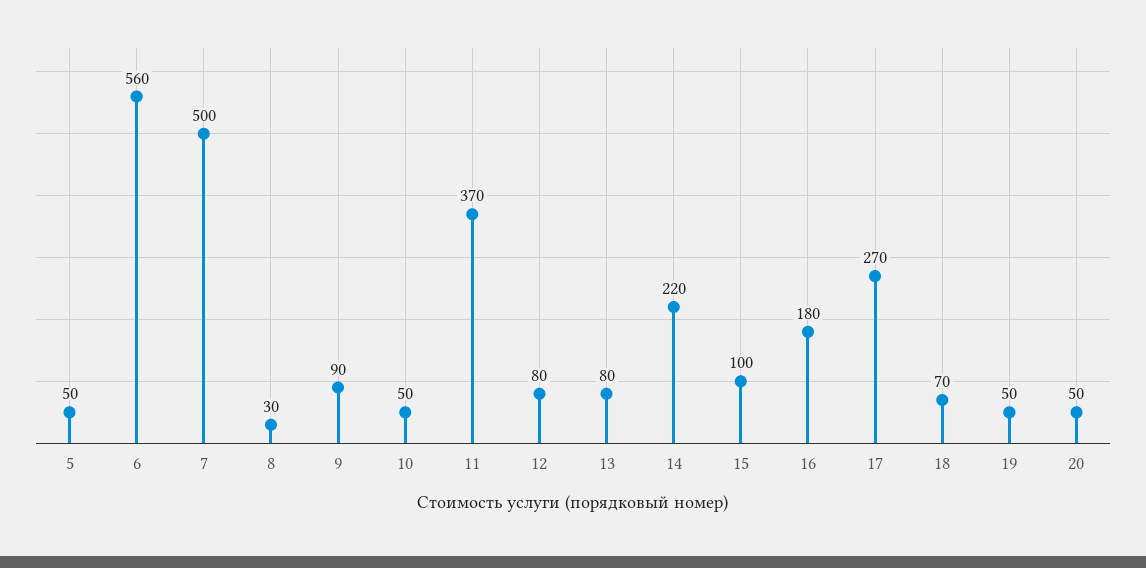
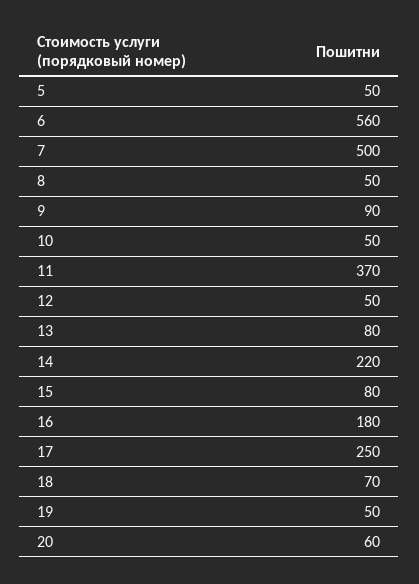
8: 30 -> 50
12: 80 -> 50
15: 100 -> 80
17: 270 -> 250
20: 50 -> 60

